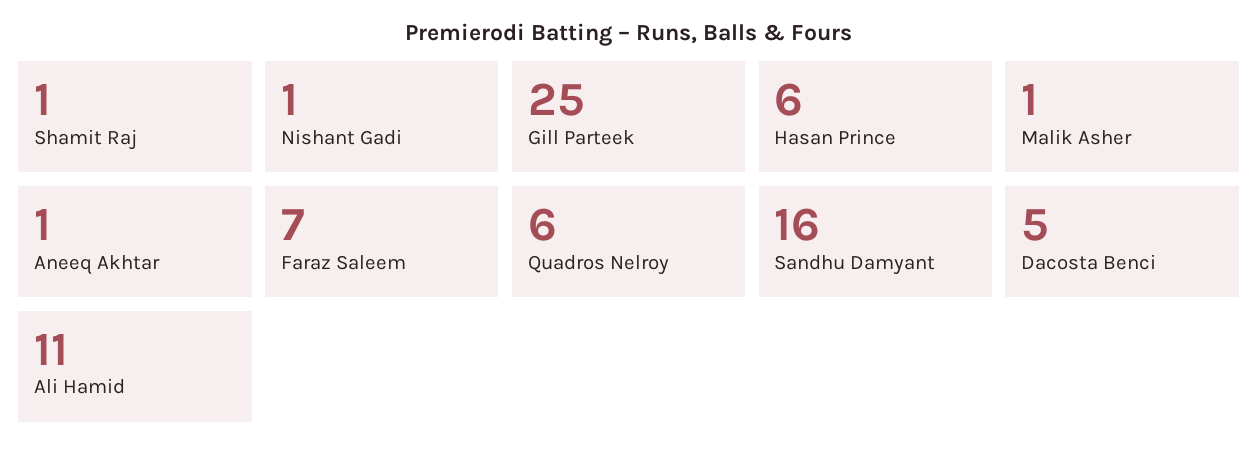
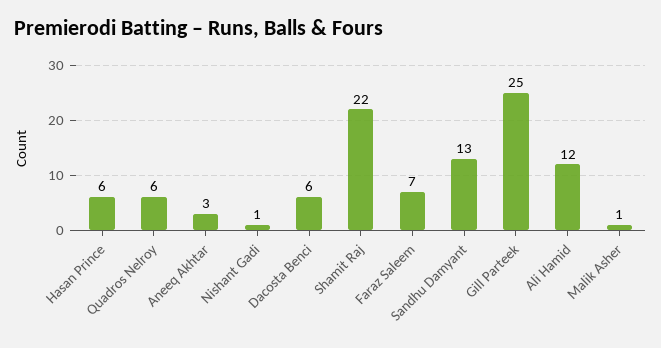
Shamit Raj: 1 -> 22
Aneeq Akhtar: 1 -> 3
Sandhu Damyant: 16 -> 13
Dacosta Benci: 5 -> 6
Ali Hamid: 11 -> 12

